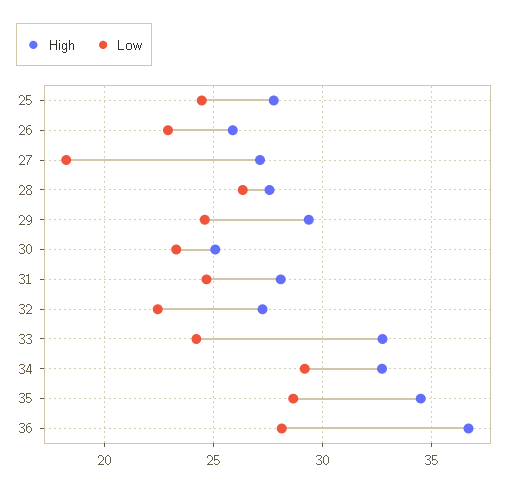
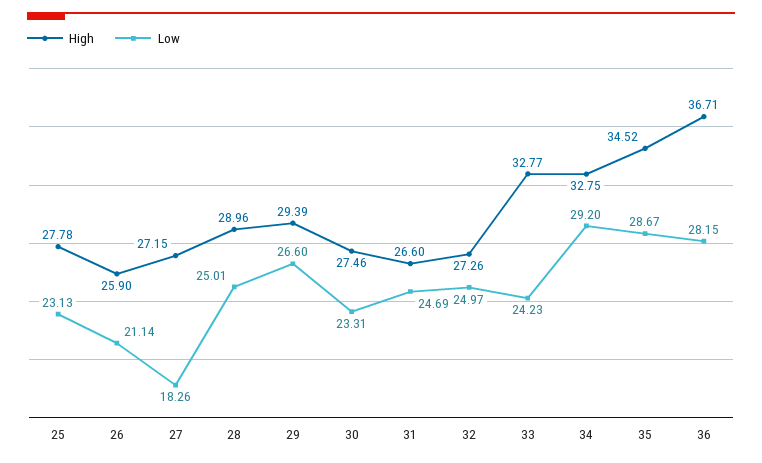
Low, 25: 24.5 -> 23.13
Low, 26: 23 -> 21.14
High, 28: 27.5 -> 28.96
Low, 28: 26.5 -> 25.01
Low, 29: 24.5 -> 26.6
High, 30: 25 -> 27.46
High, 31: 28 -> 26.6
Low, 32: 22.5 -> 24.97

